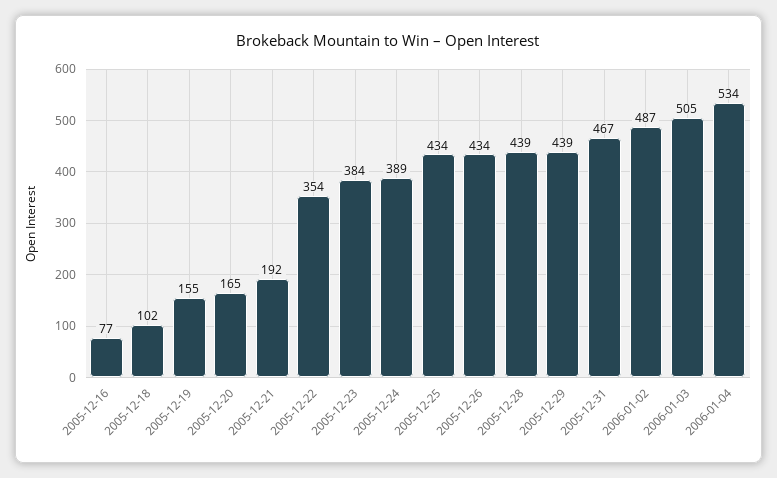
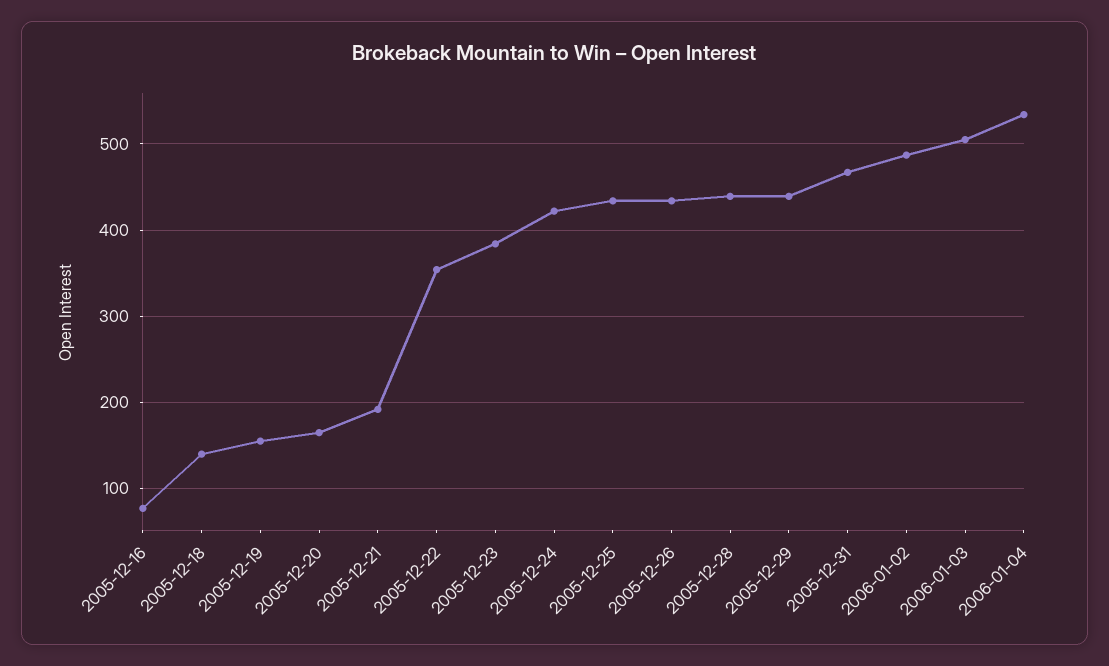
2005-12-18: 102 -> 140
2005-12-24: 389 -> 420

